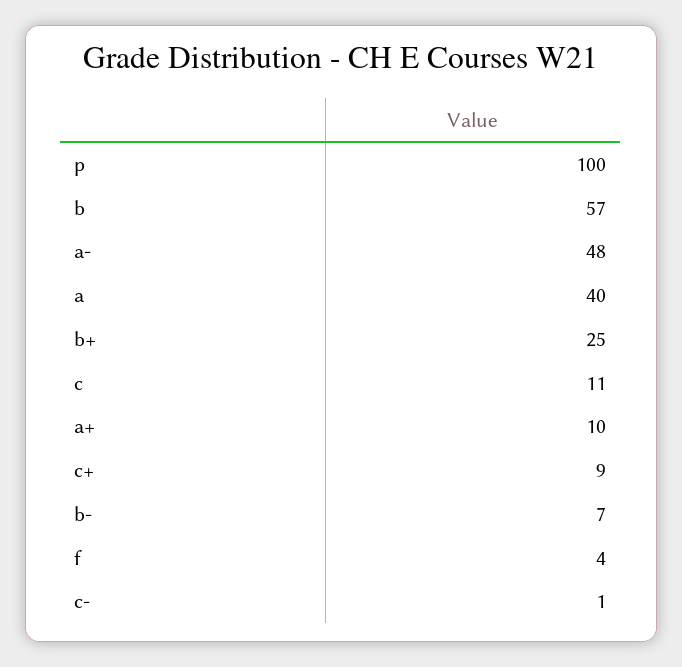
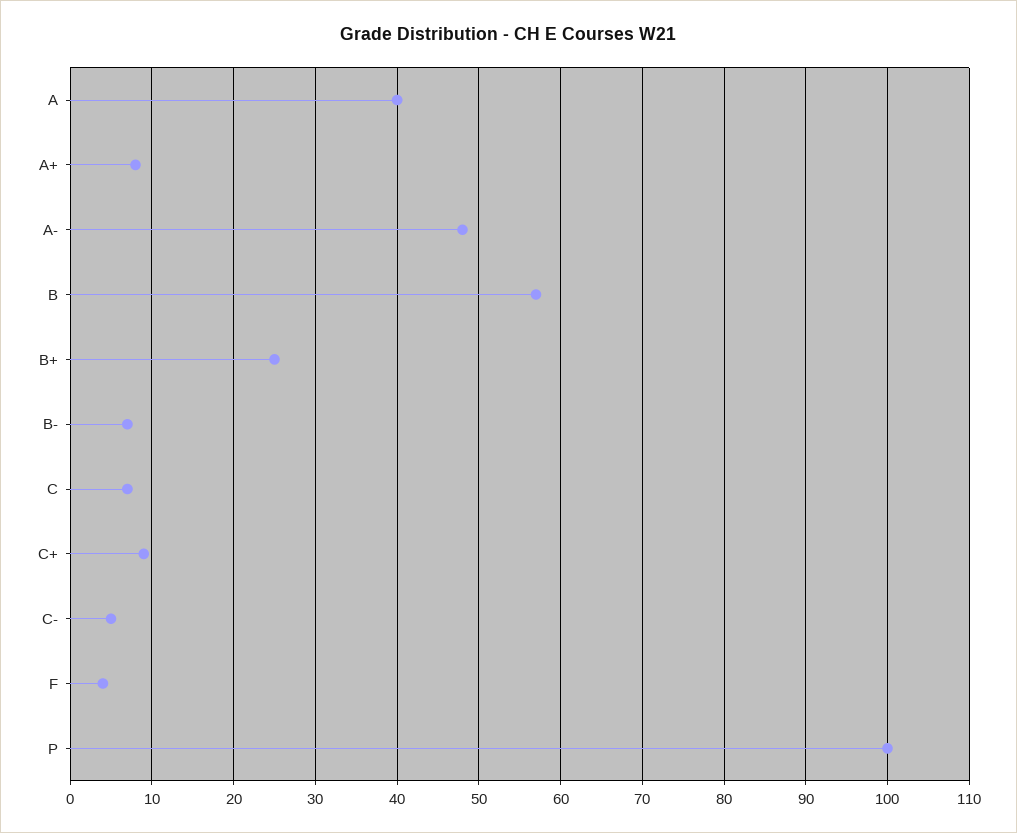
c: 11 -> 7
a+: 10 -> 8
c-: 1 -> 5

